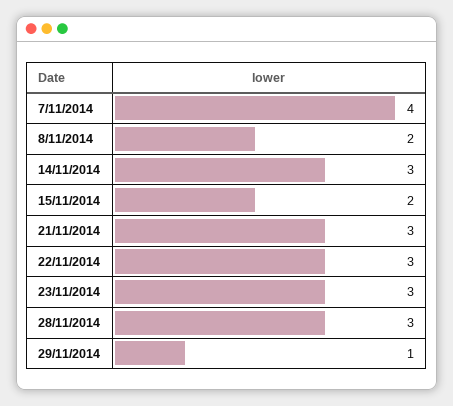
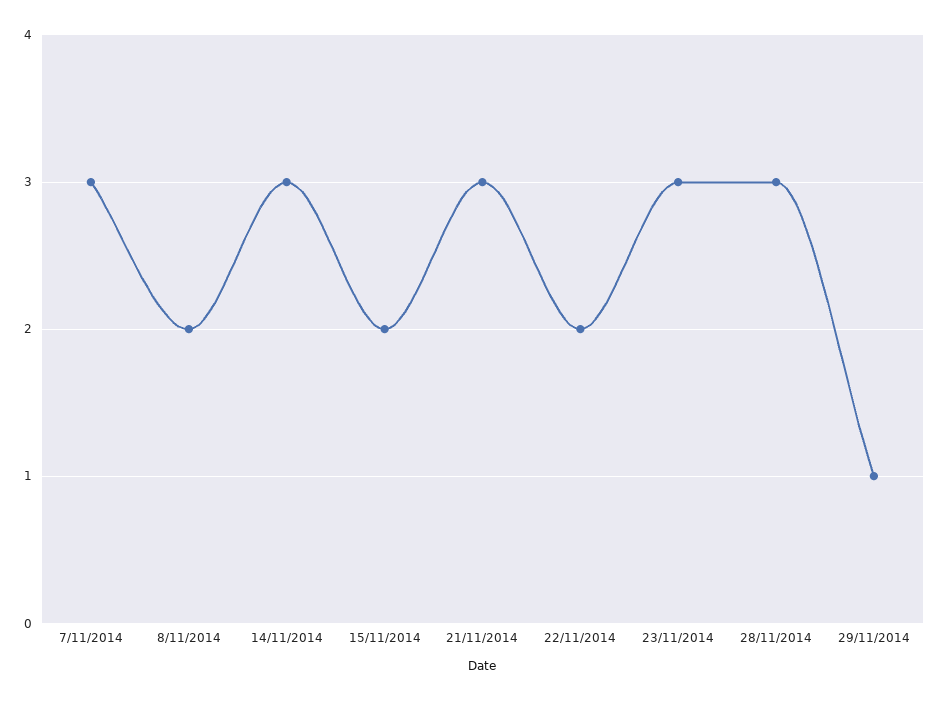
7/11/2014: 4 -> 3
22/11/2014: 3 -> 2

